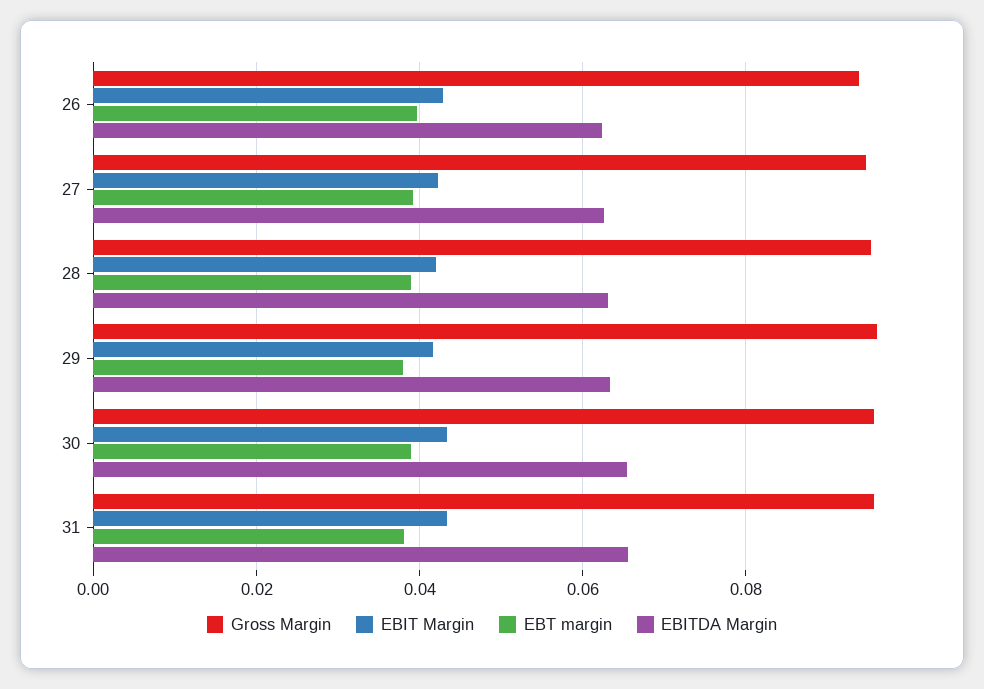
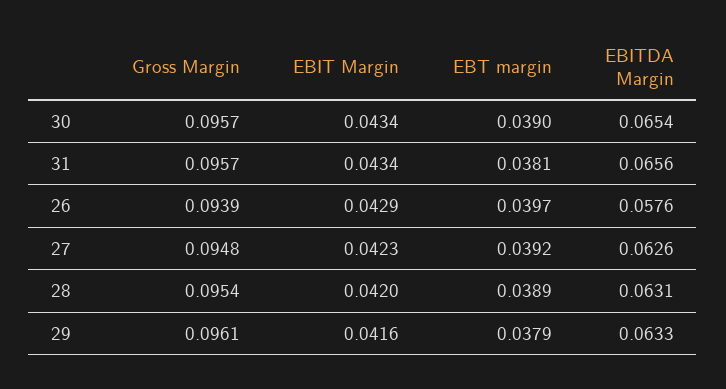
EBITDA Margin, 26: 0.062 -> 0.0576

